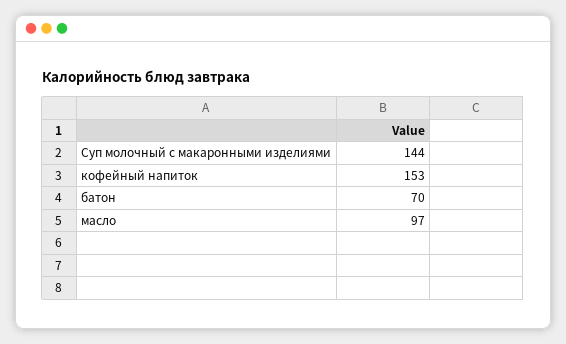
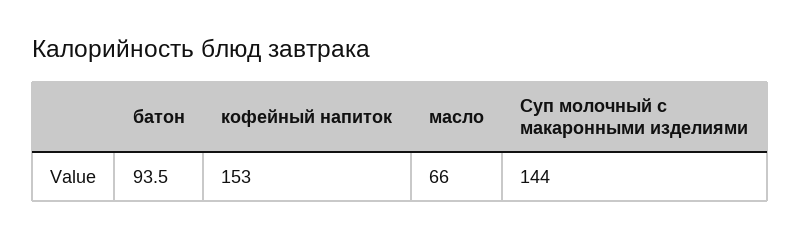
батон: 70 -> 93.5
масло: 97 -> 66

